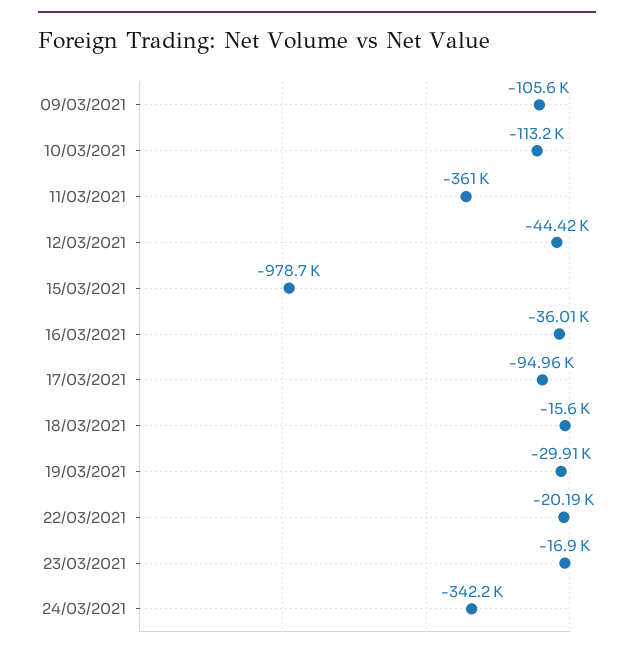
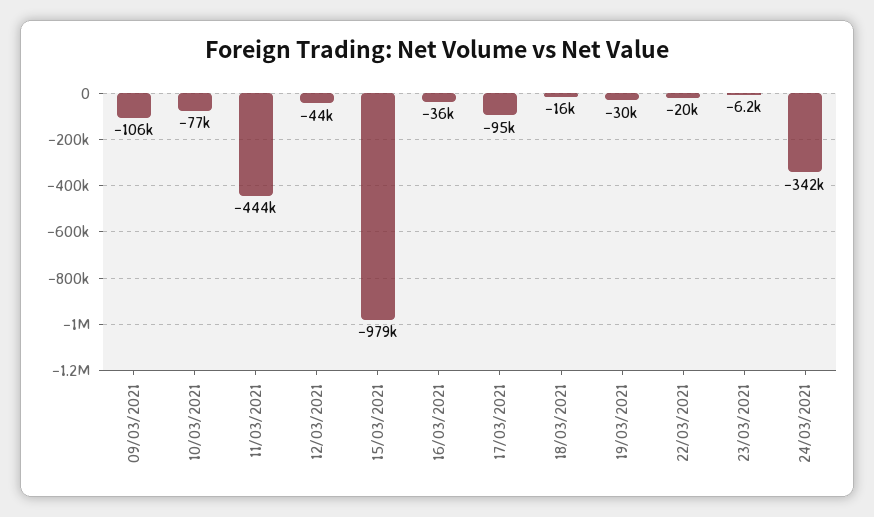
10/03/2021: -113200 -> -77000
11/03/2021: -361000 -> -444000
23/03/2021: -16900 -> -6200

